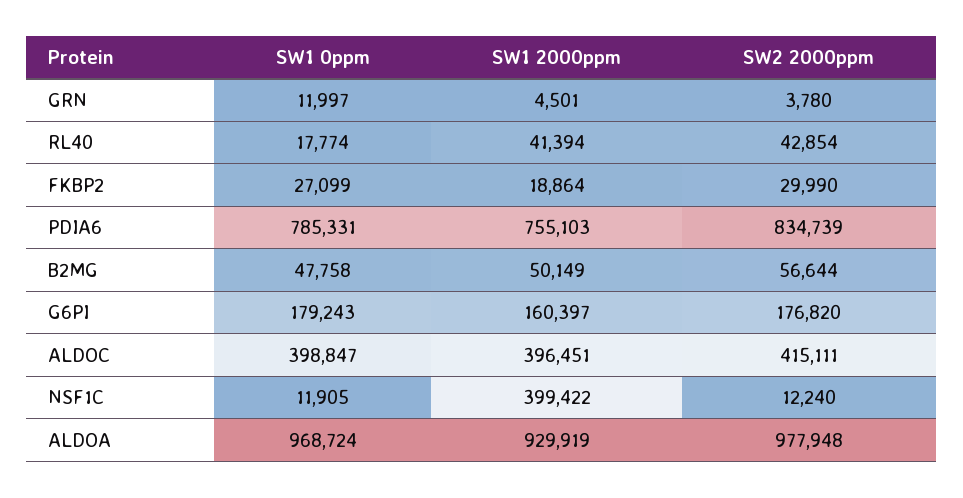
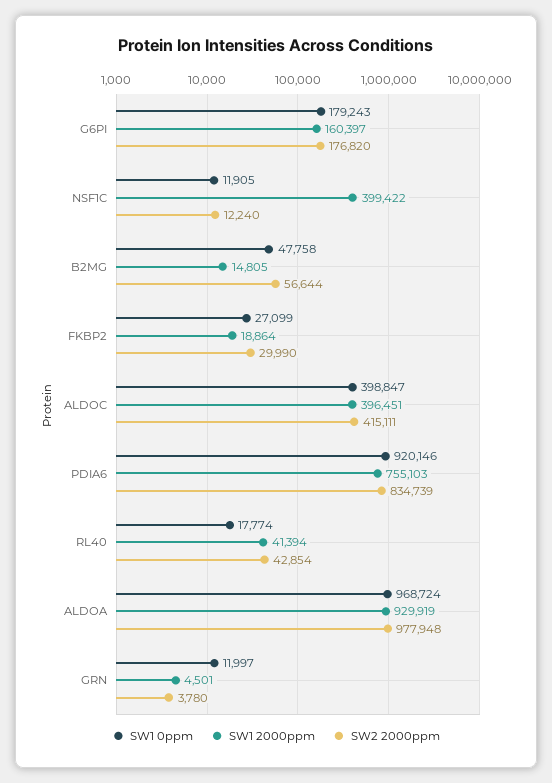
SW1 0ppm, PDIA6: 785331 -> 920146
SW1 2000ppm, B2MG: 50149 -> 14805

